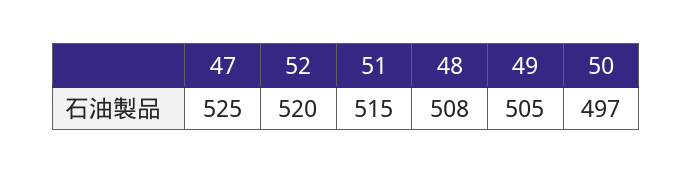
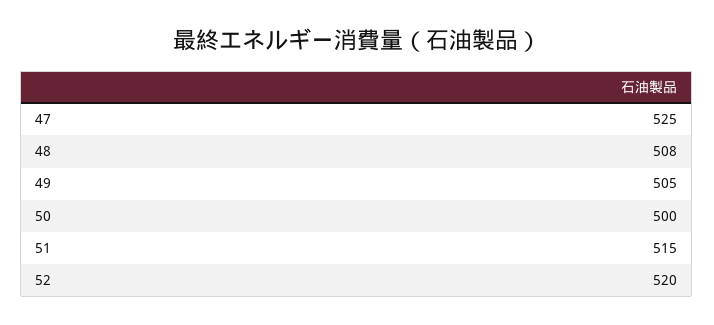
50: 497 -> 500

